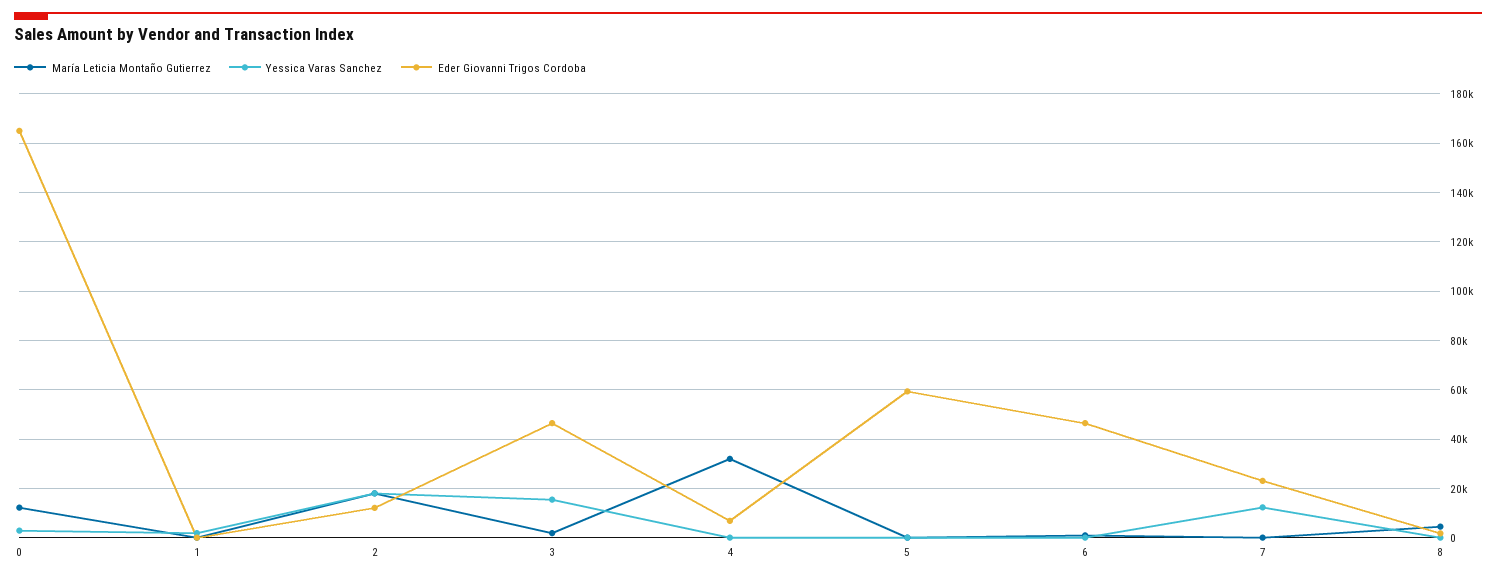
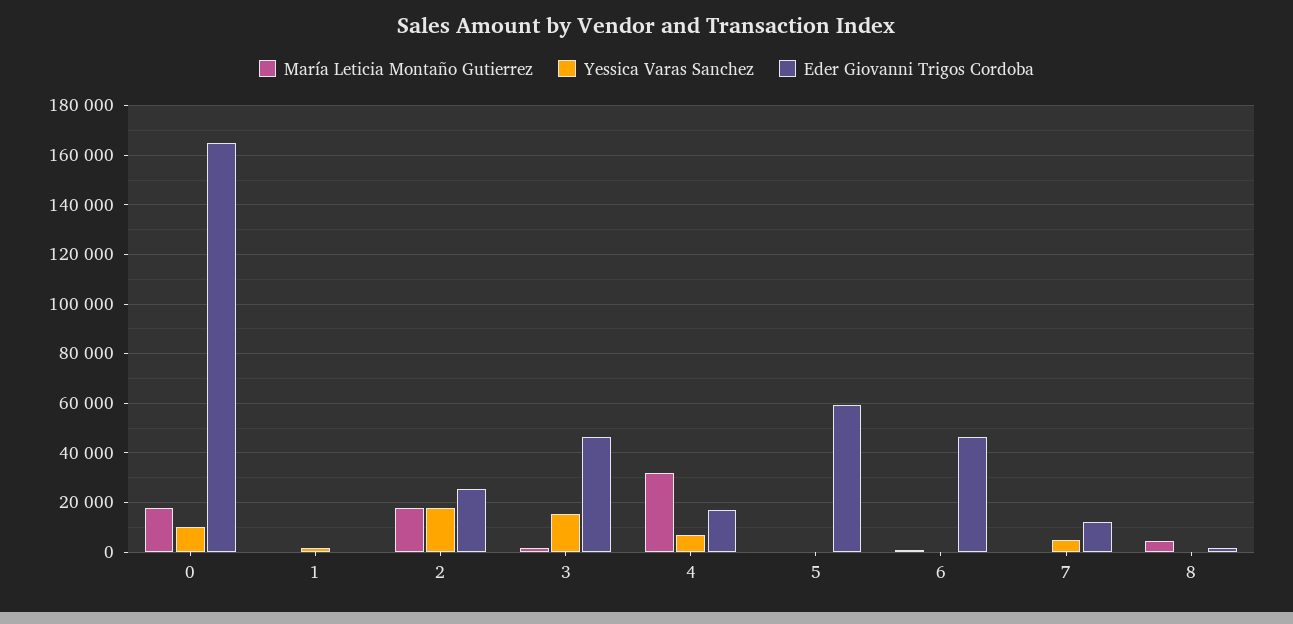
María Leticia Montaño Gutierrez, 0: 12500 -> 17500
Yessica Varas Sanchez, 0: 2500 -> 10000
Eder Giovanni Trigos Cordoba, 2: 12500 -> 25000
Yessica Varas Sanchez, 4: 0 -> 7500
Eder Giovanni Trigos Cordoba, 4: 7500 -> 17500
Yessica Varas Sanchez, 7: 12500 -> 5000
Eder Giovanni Trigos Cordoba, 7: 22500 -> 12500

